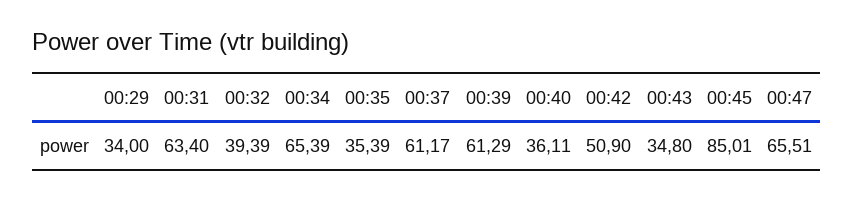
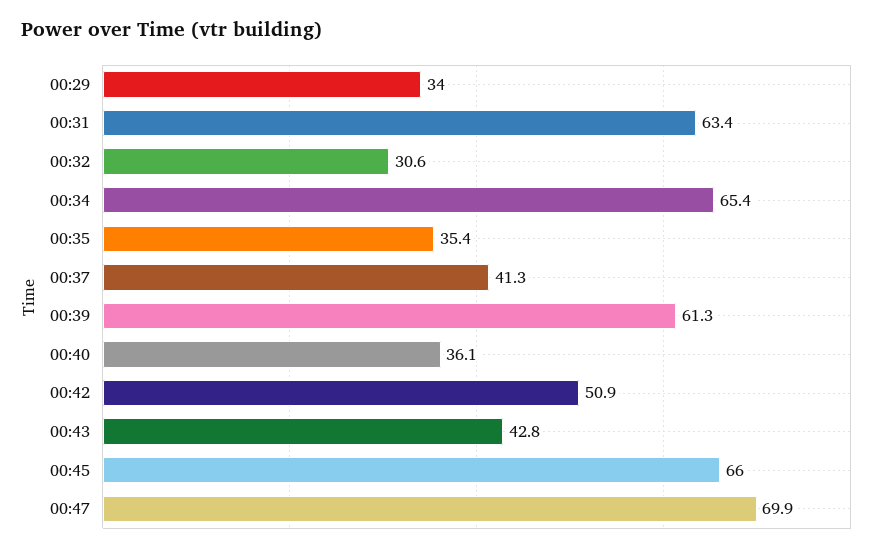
00:32: 39.39 -> 30.6
00:37: 61.17 -> 41.3
00:43: 34.8 -> 42.8
00:45: 85.01 -> 66
00:47: 65.51 -> 69.9

